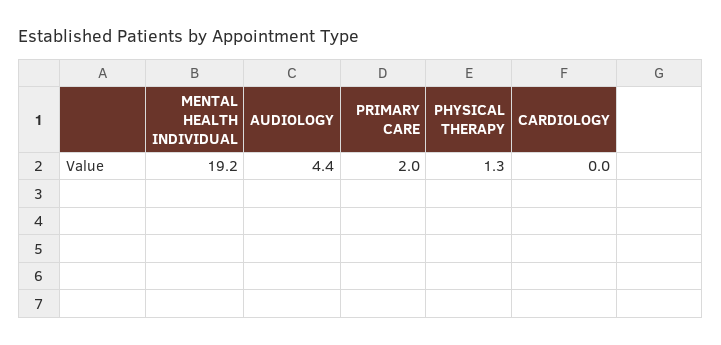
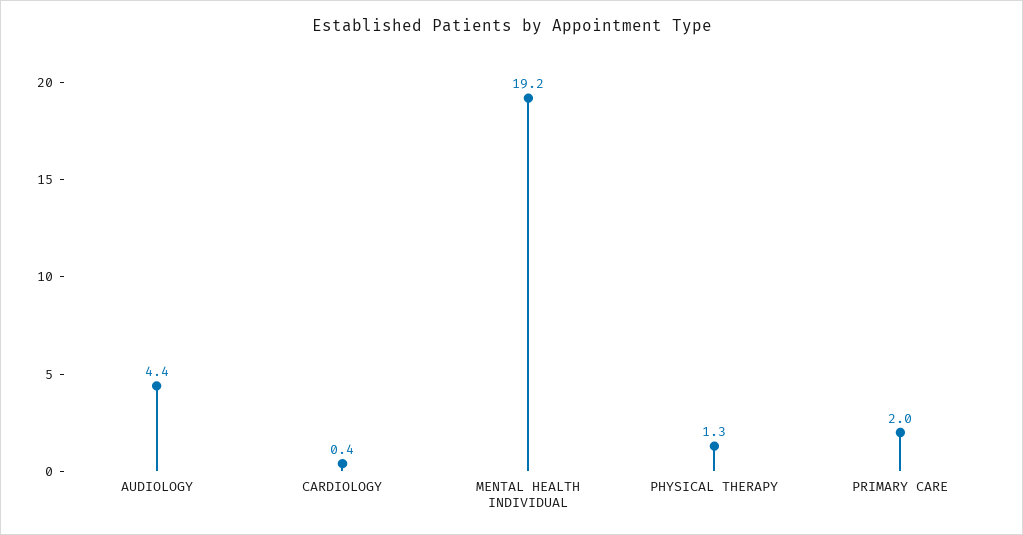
CARDIOLOGY: 0 -> 0.4

